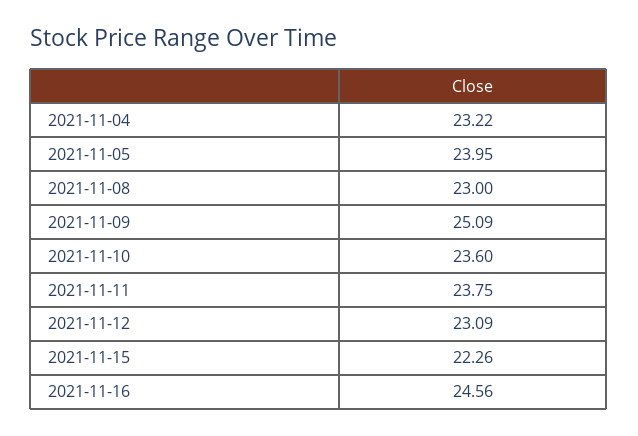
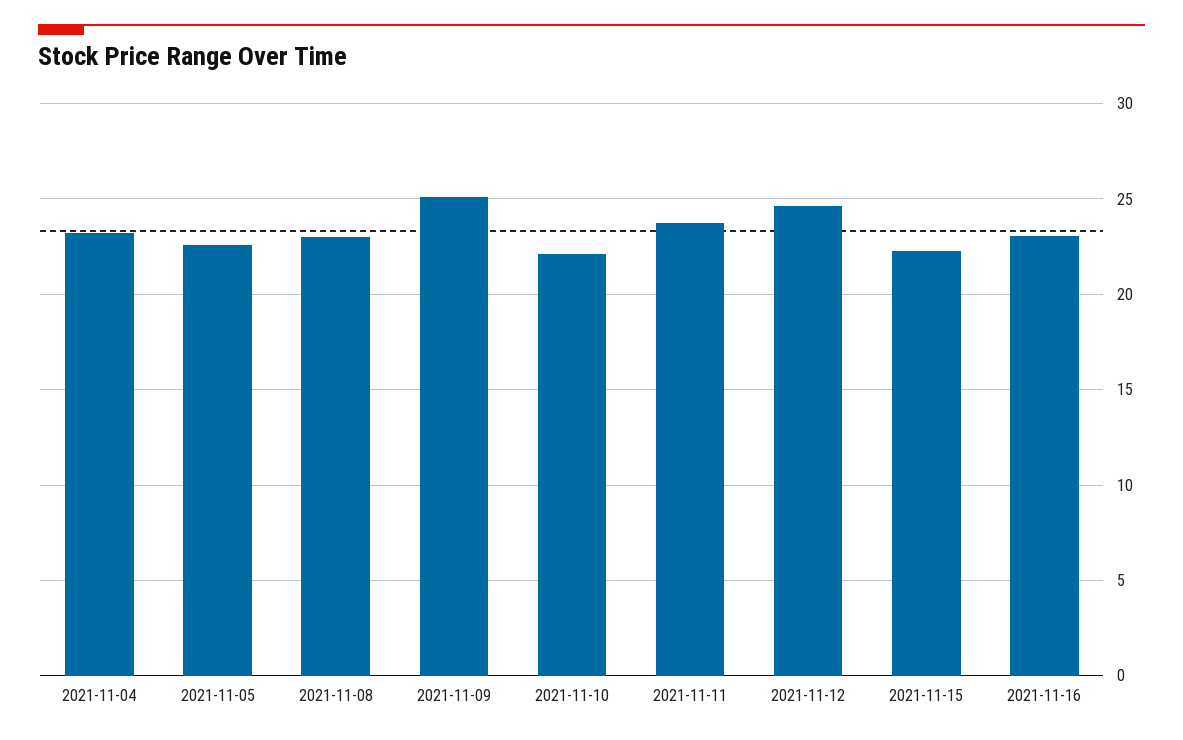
2021-11-05: 23.95 -> 22.5
2021-11-10: 23.6 -> 22
2021-11-12: 23.09 -> 24.5
2021-11-16: 24.56 -> 23

